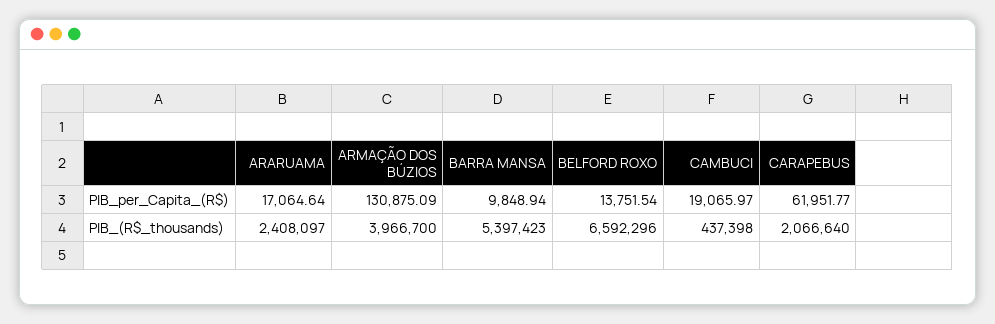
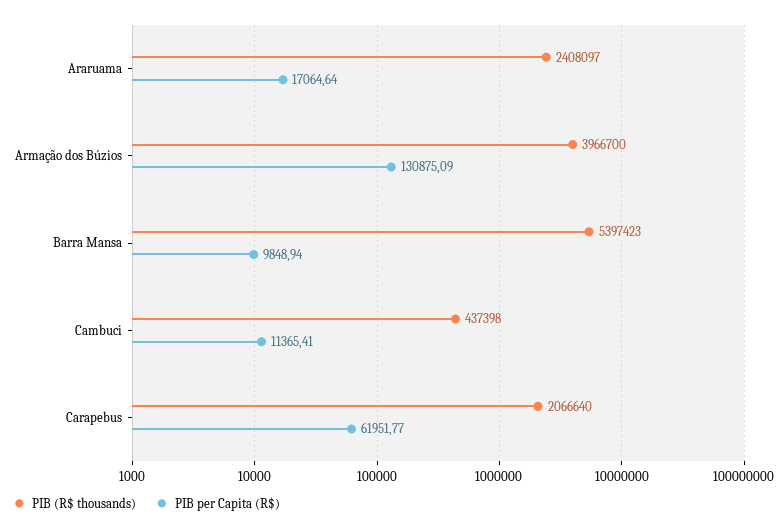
PIB_per_Capita_(R$), BELFORD ROXO: 13751.54 -> none
PIB_per_Capita_(R$), CAMBUCI: 19065.97 -> 11365.41
PIB_(R$_thousands), BELFORD ROXO: 6592296 -> none

